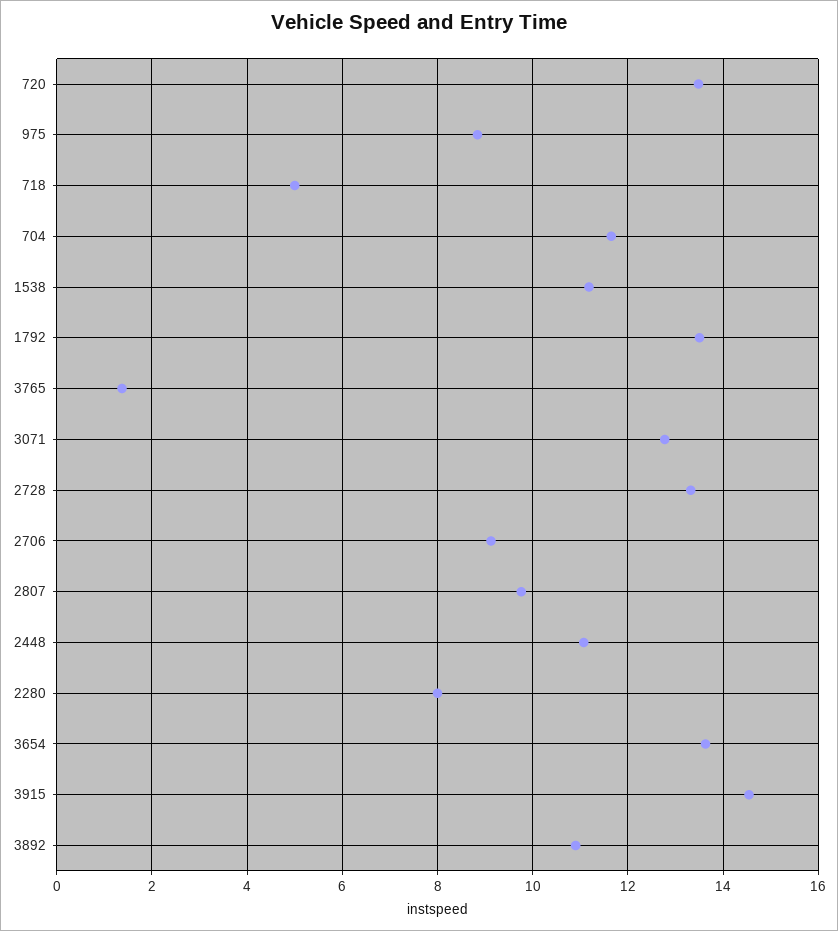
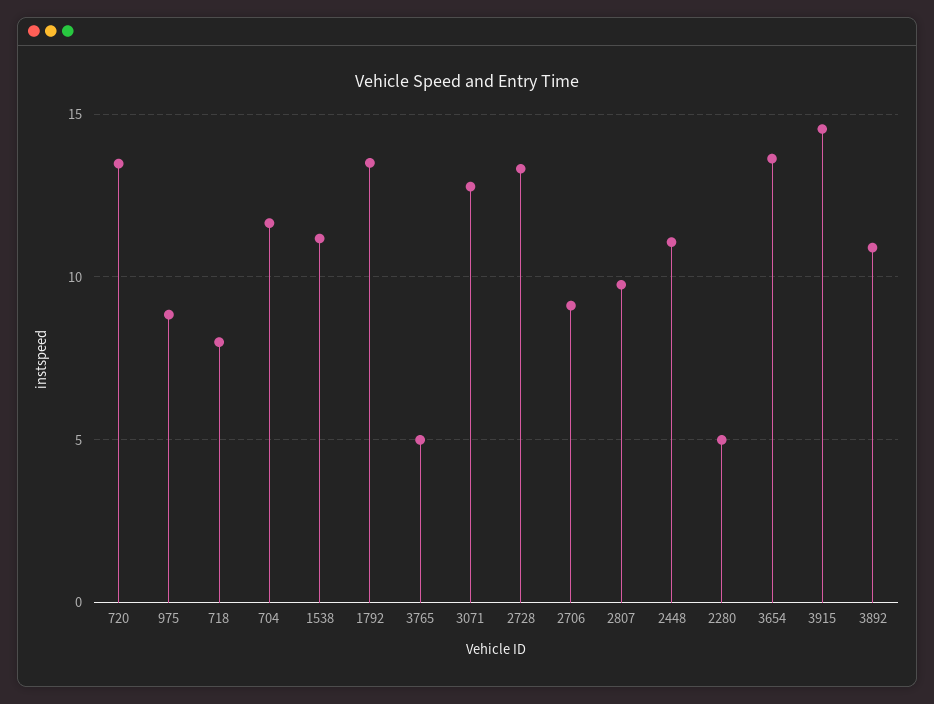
718: 5 -> 8
3765: 1.4 -> 5
2280: 8 -> 5

